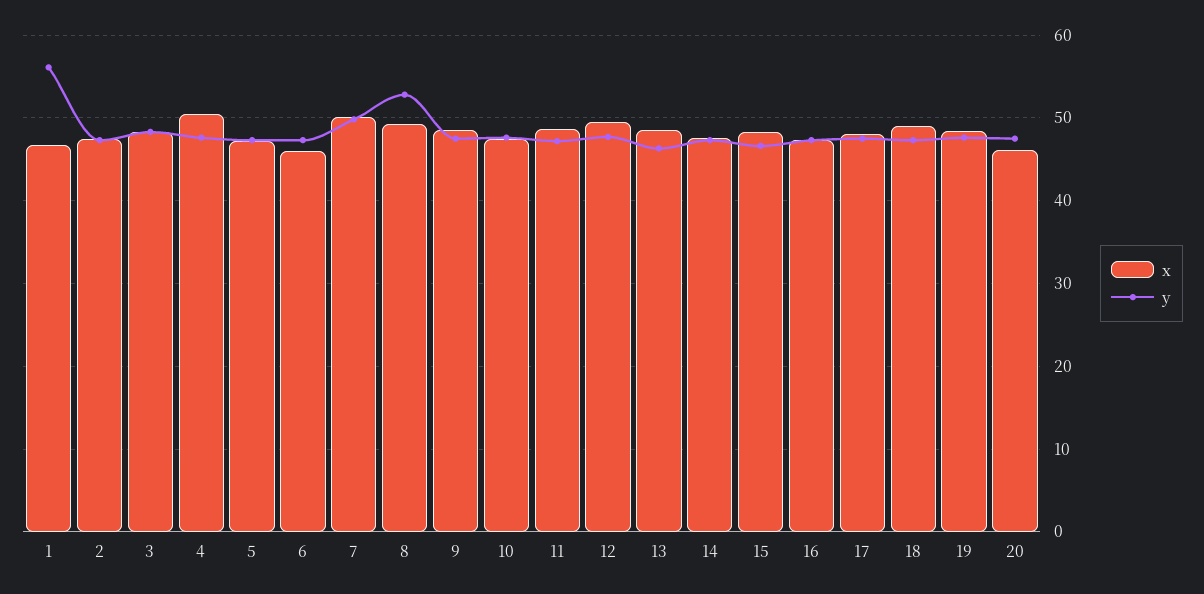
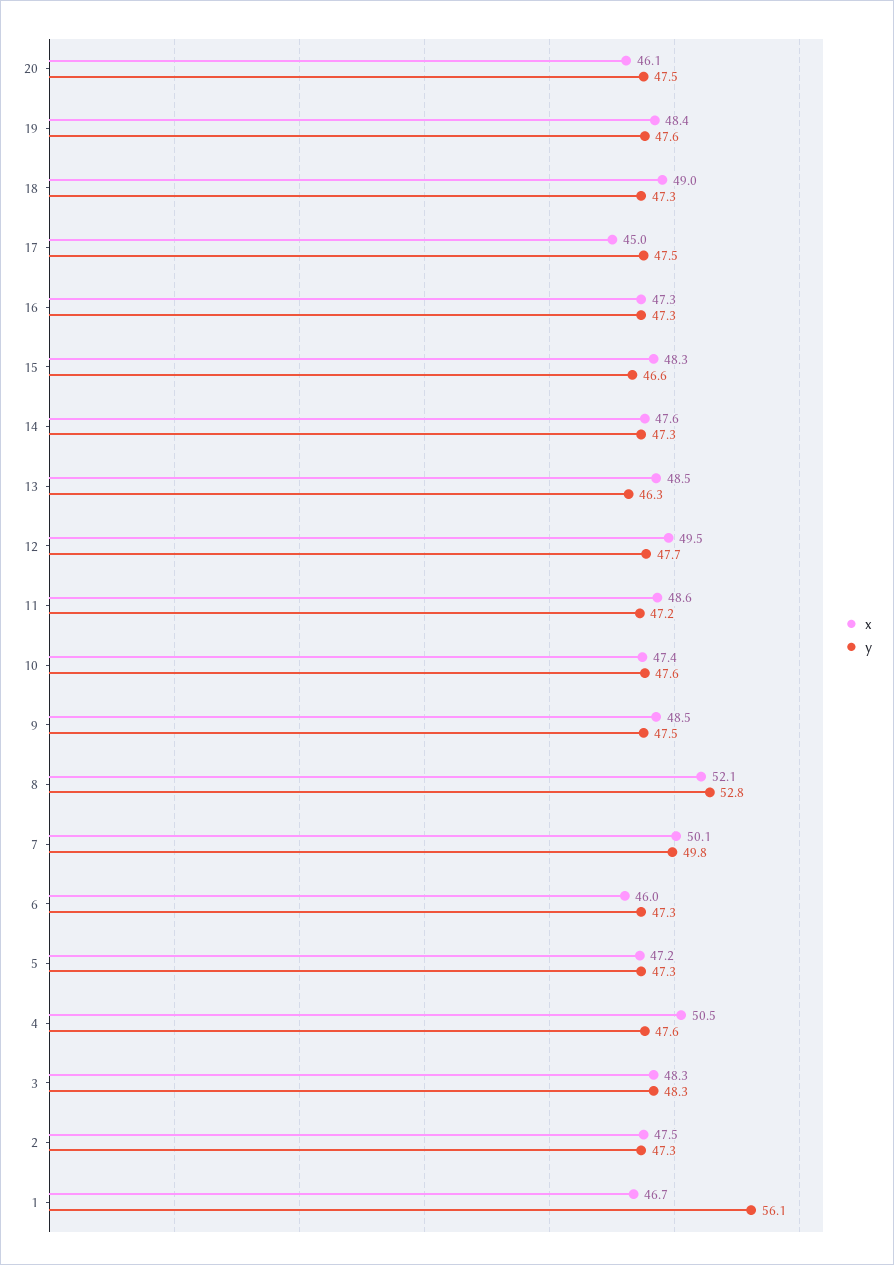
x, 8: 49 -> 52.1
x, 17: 48 -> 45

